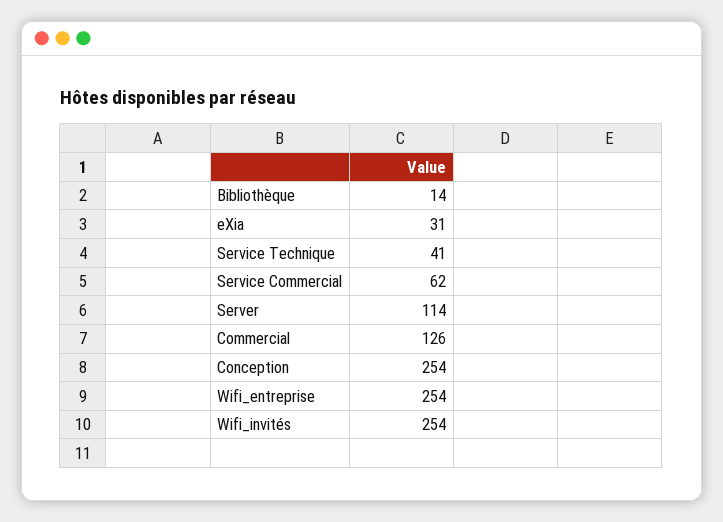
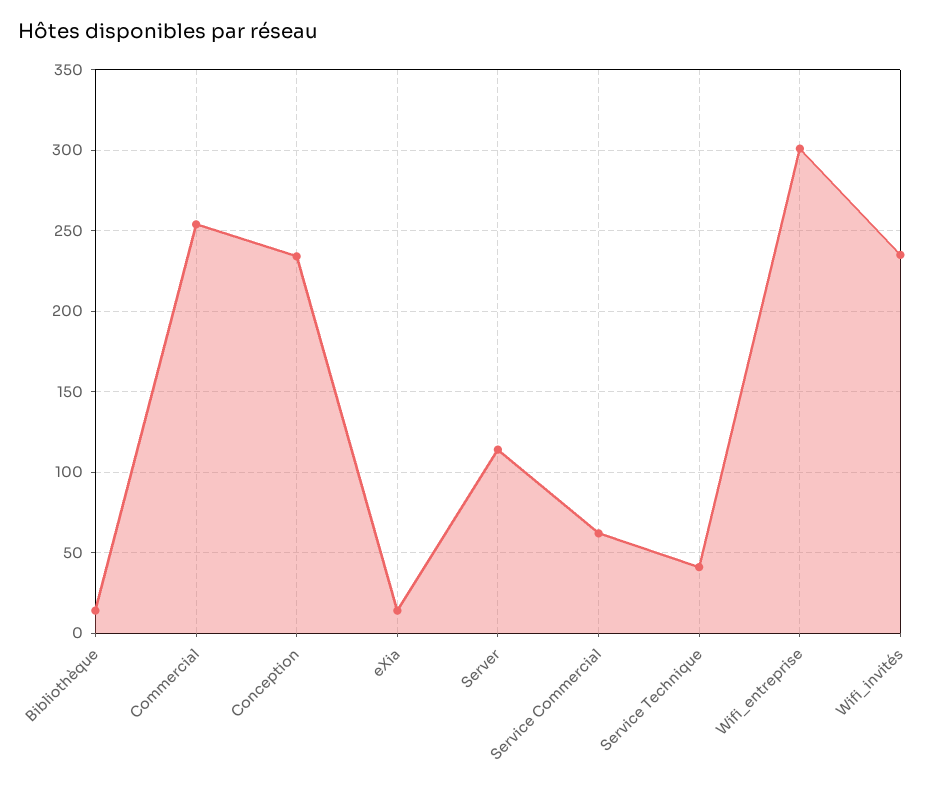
eXia: 31 -> 15
Commercial: 126 -> 255
Conception: 254 -> 235
Wifi_entreprise: 254 -> 300
Wifi_invités: 254 -> 235

